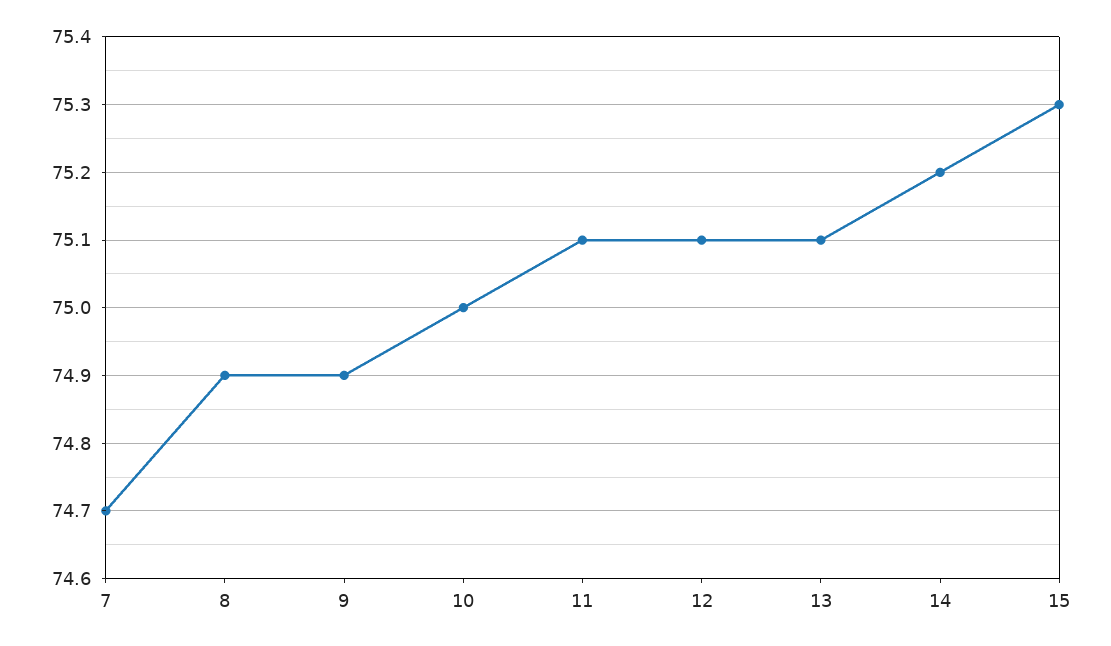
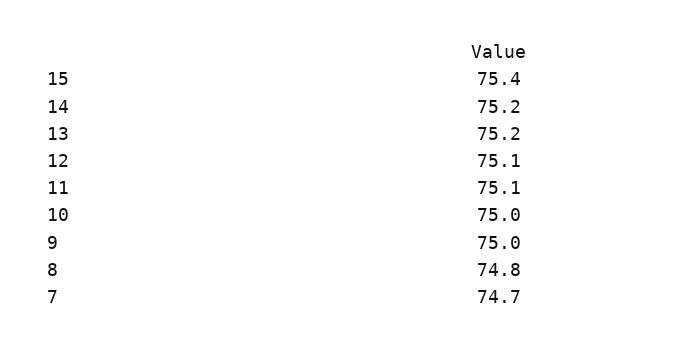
8: 74.9 -> 74.8
9: 74.9 -> 75
13: 75.1 -> 75.2
15: 75.3 -> 75.4

